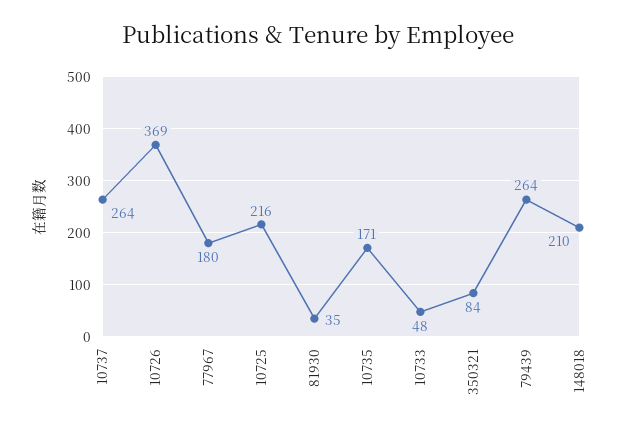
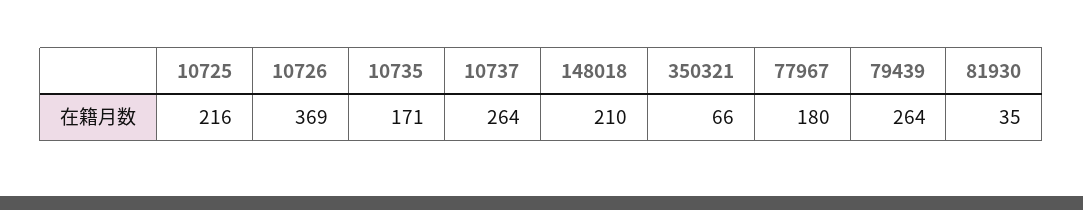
10733: 48 -> none
350321: 84 -> 66

